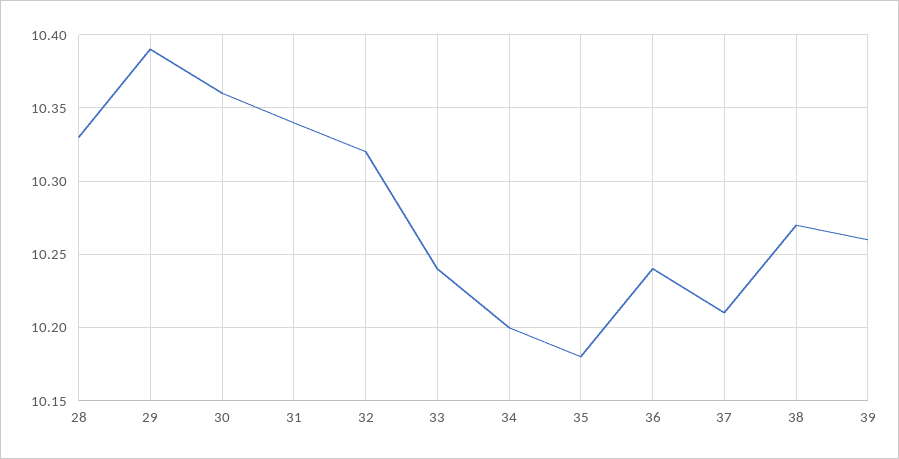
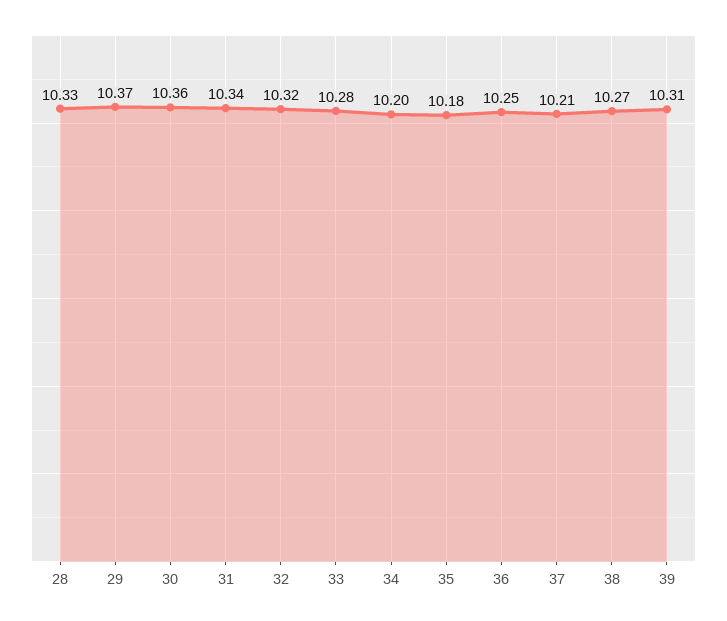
29: 10.39 -> 10.37
33: 10.24 -> 10.28
36: 10.24 -> 10.25
39: 10.26 -> 10.31

